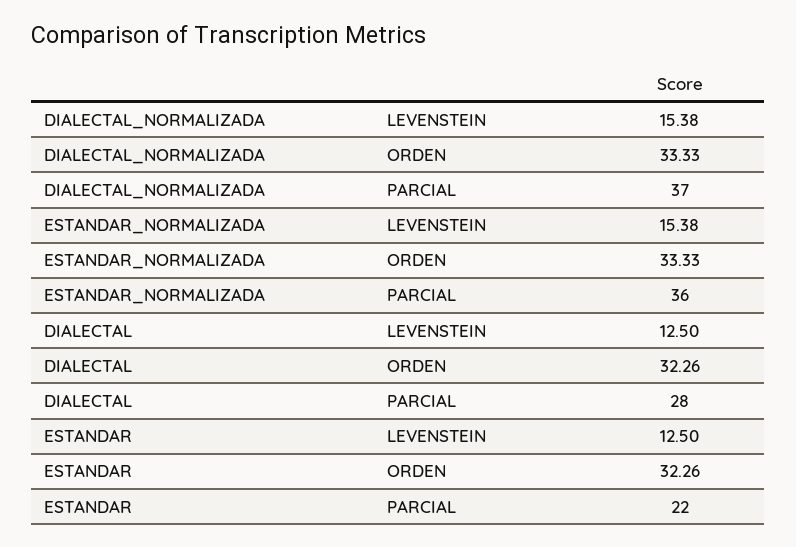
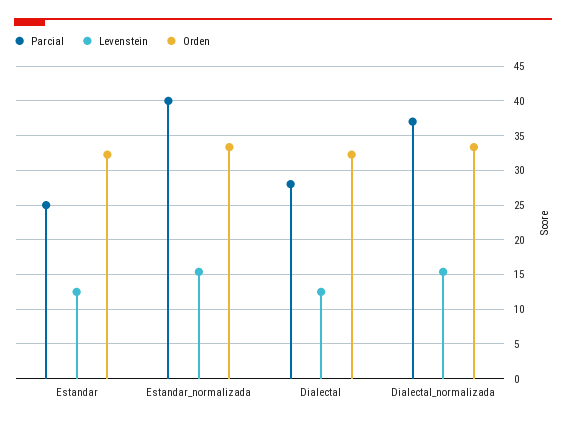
PARCIAL, ESTANDAR_NORMALIZADA: 36 -> 40
PARCIAL, ESTANDAR: 22 -> 25

